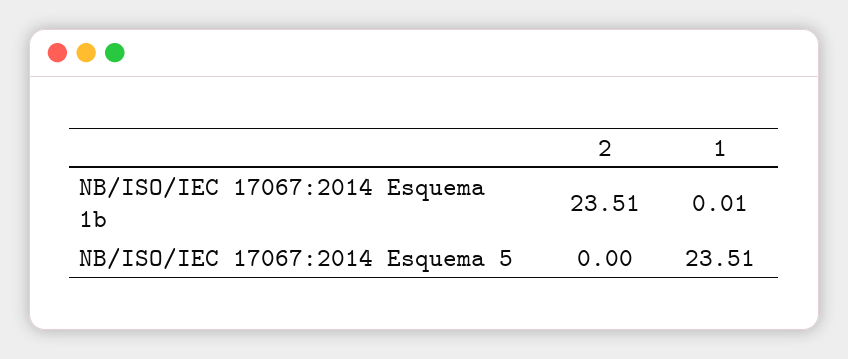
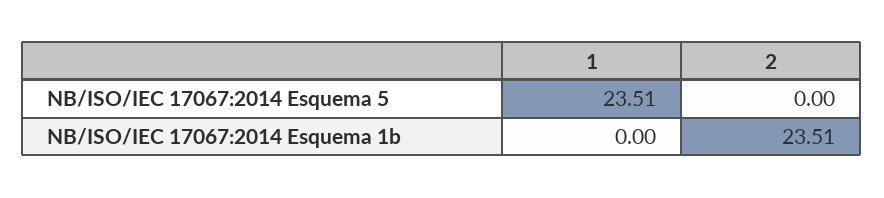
1, NB/ISO/IEC 17067:2014 Esquema 1b: 0.01 -> 0

